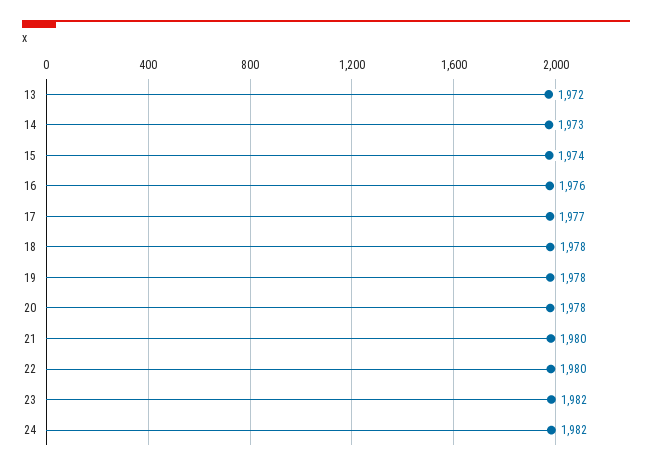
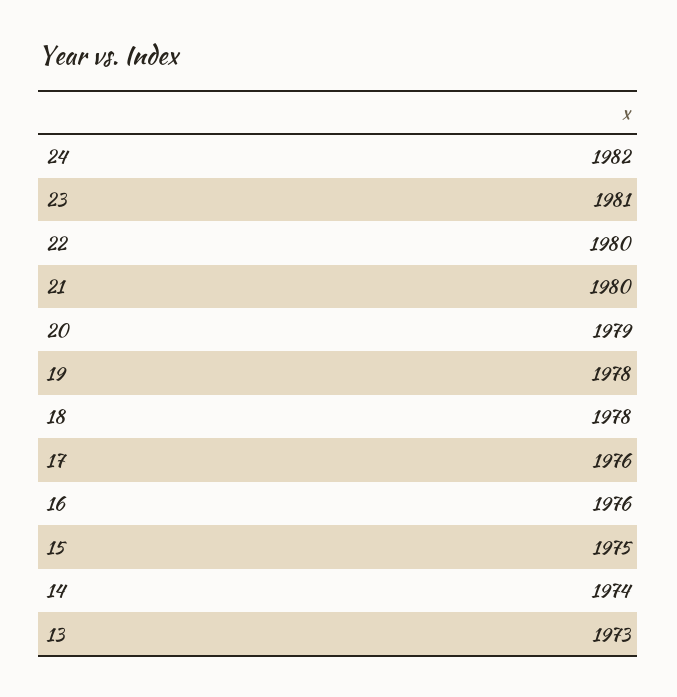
13: 1972 -> 1973
14: 1973 -> 1974
15: 1974 -> 1975
17: 1977 -> 1976
20: 1978 -> 1979
23: 1982 -> 1981

